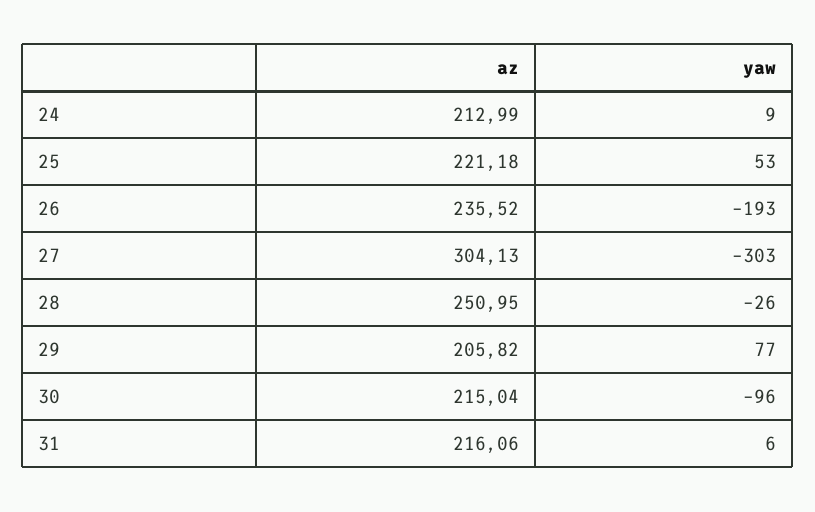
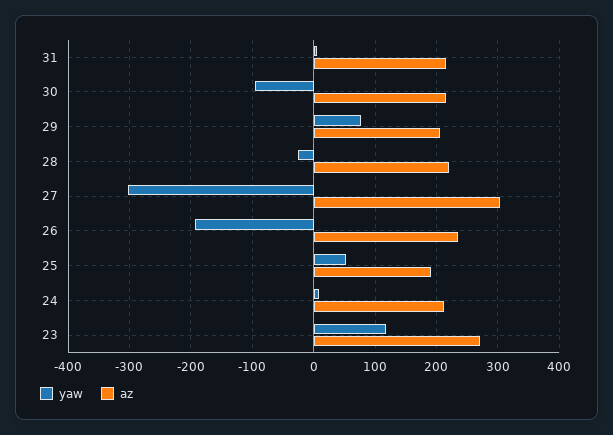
az, 25: 221.18 -> 190
az, 28: 250.95 -> 220
yaw, 23: none -> 120
az, 23: none -> 270

